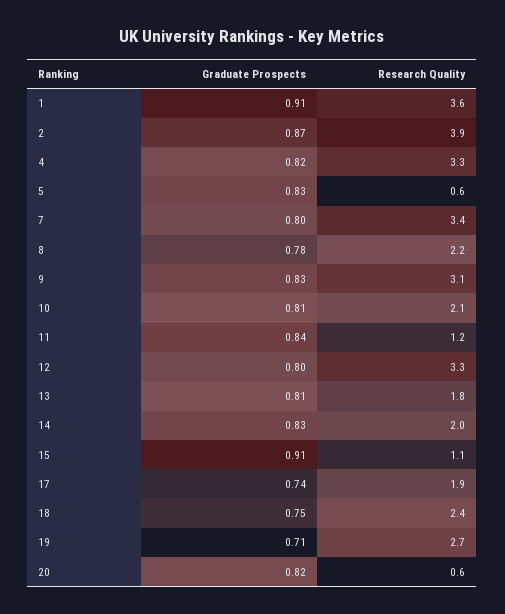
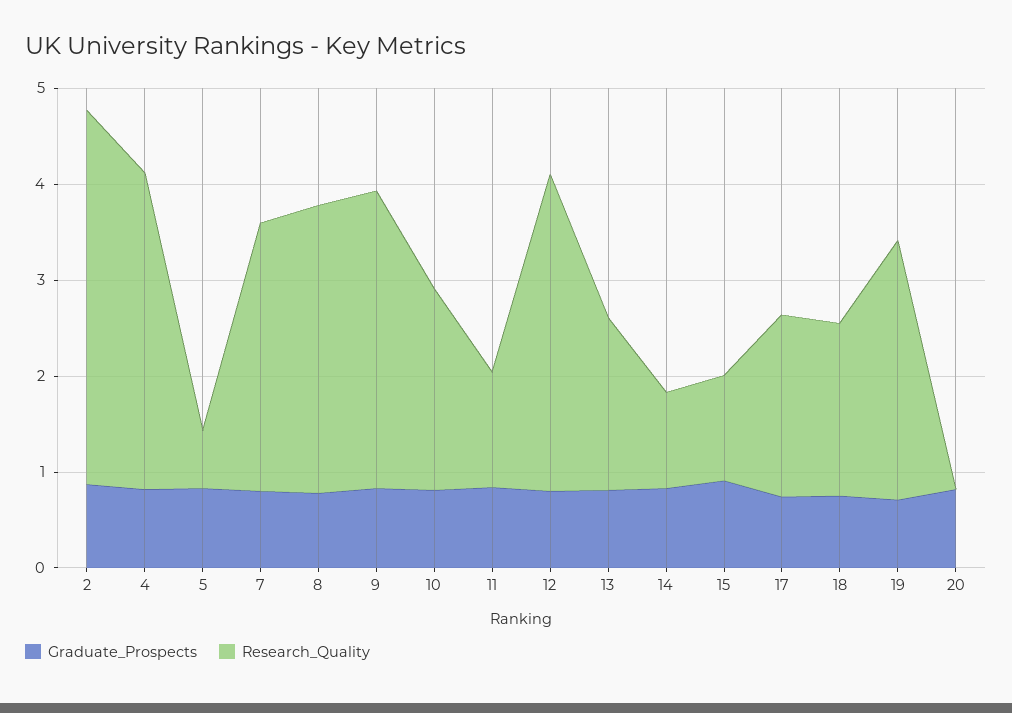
Graduate Prospects, 1: 0.91 -> none
Research Quality, 1: 3.6 -> none
Research Quality, 7: 3.4 -> 2.8
Research Quality, 8: 2.2 -> 3
Research Quality, 14: 2 -> 1
Research Quality, 18: 2.4 -> 1.8
Research Quality, 20: 0.6 -> 0

